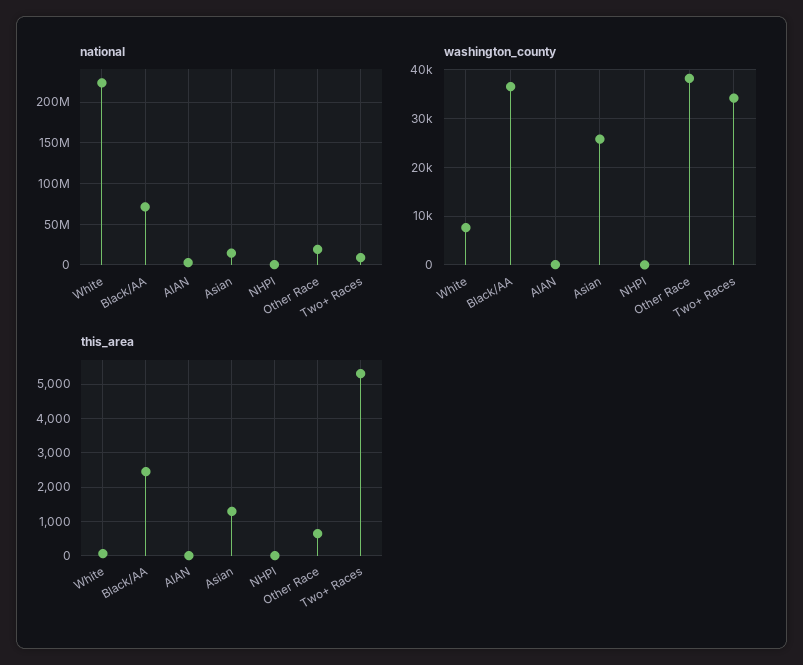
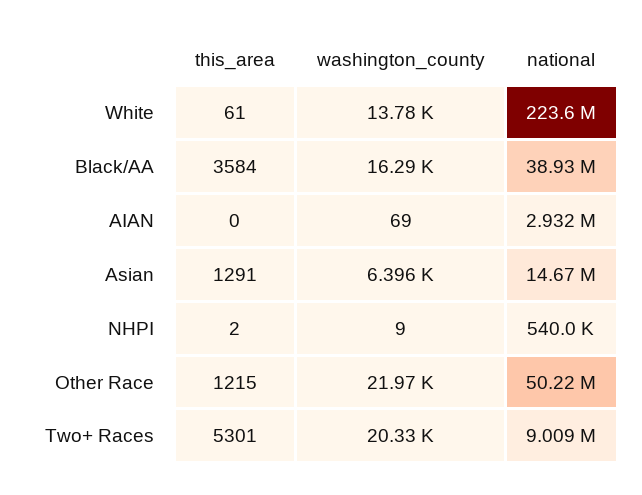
national, Black/AA: 70000000 -> 38930000
national, Other Race: 20000000 -> 50220000
washington_county, White: 8000 -> 13780
washington_county, Black/AA: 36000 -> 16290
washington_county, Asian: 26000 -> 6396
washington_county, Other Race: 38000 -> 21970
washington_county, Two+ Races: 34000 -> 20330
this_area, Black/AA: 2400 -> 3584
this_area, Other Race: 600 -> 1215

